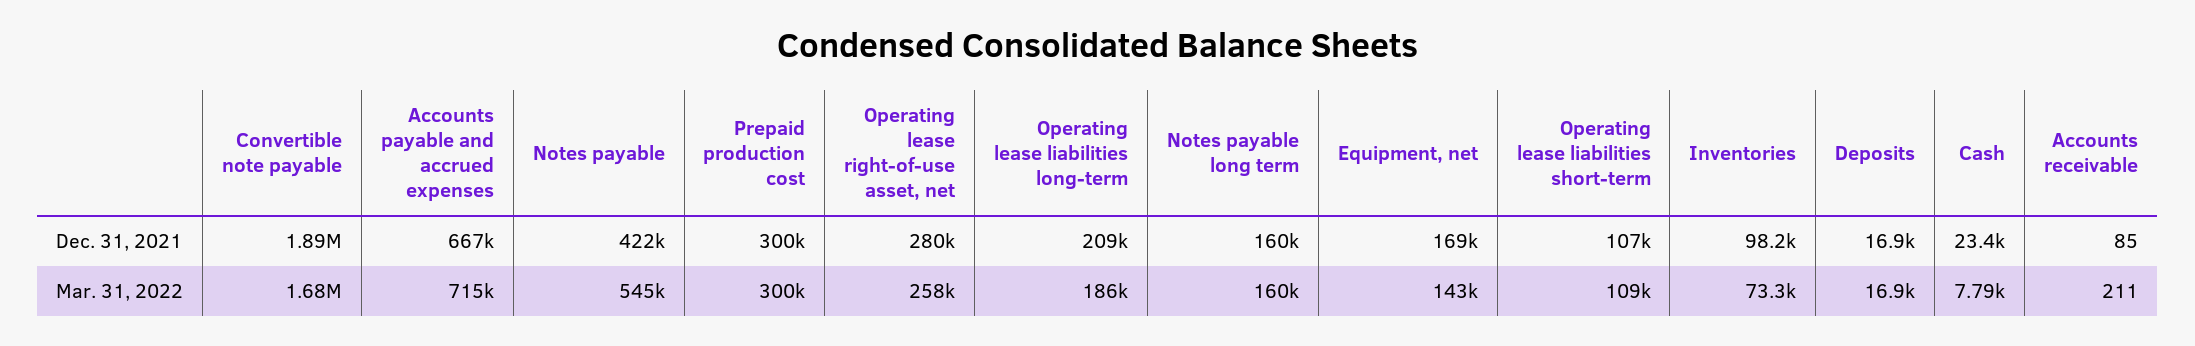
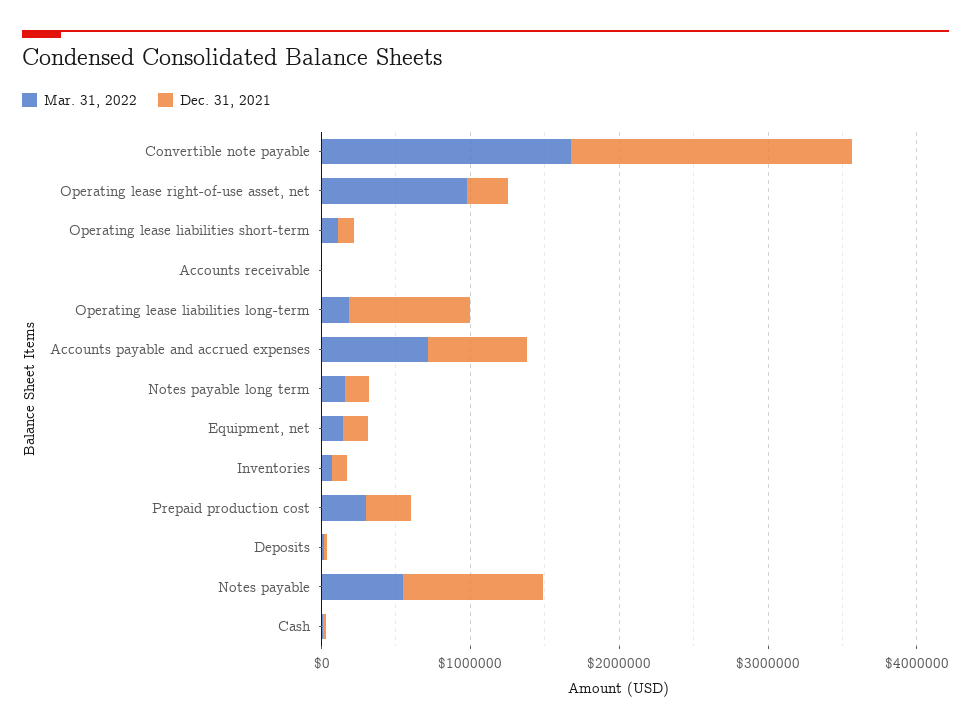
Dec. 31, 2021, Notes payable: 422000 -> 1000000
Dec. 31, 2021, Operating lease liabilities long-term: 209000 -> 800000
Mar. 31, 2022, Operating lease right-of-use asset, net: 258000 -> 1000000

